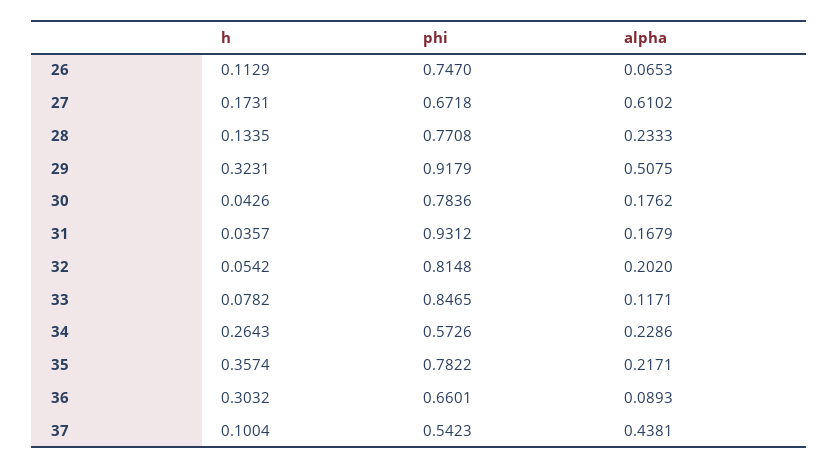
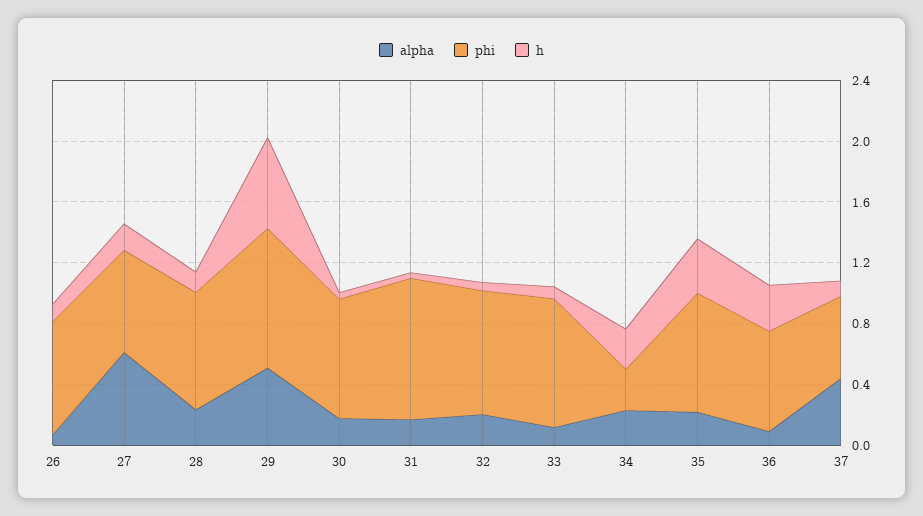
h, 29: 0.3231 -> 0.6
phi, 34: 0.5726 -> 0.3

